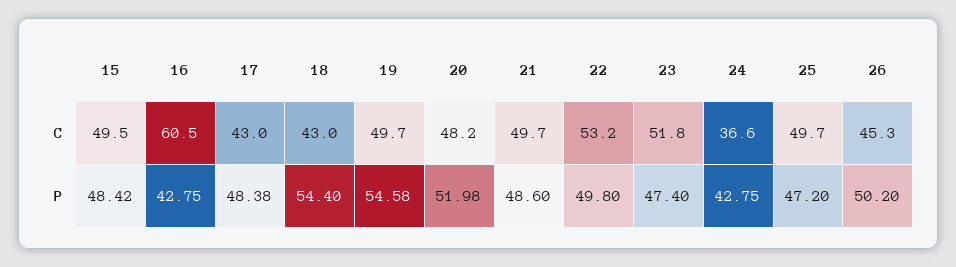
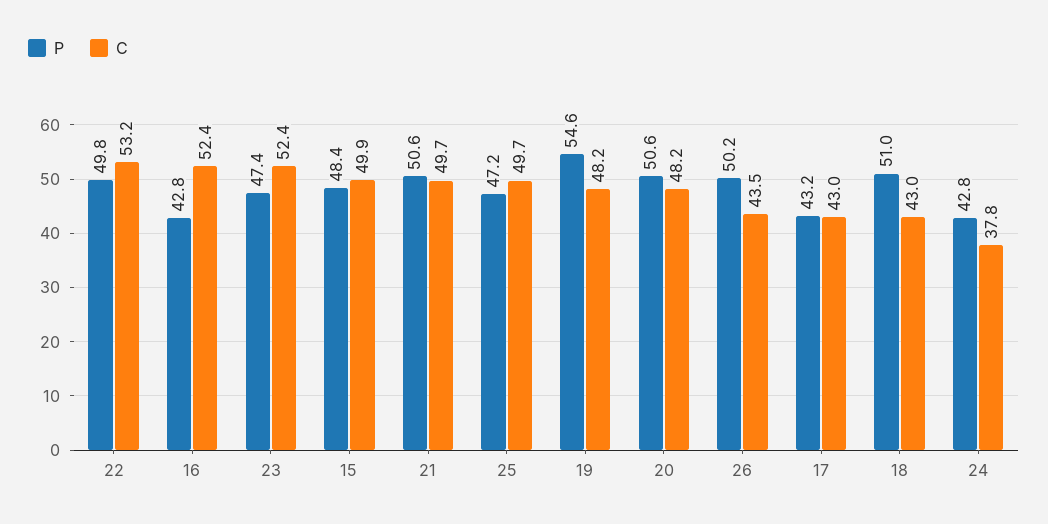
C, 15: 49.5 -> 49.9
C, 16: 60.5 -> 52.4
C, 19: 49.7 -> 48.2
C, 23: 51.8 -> 52.4
C, 24: 36.6 -> 37.8
C, 26: 45.3 -> 43.5
P, 17: 48.38 -> 43.2
P, 18: 54.4 -> 51
P, 20: 51.98 -> 50.6
P, 21: 48.6 -> 50.6

